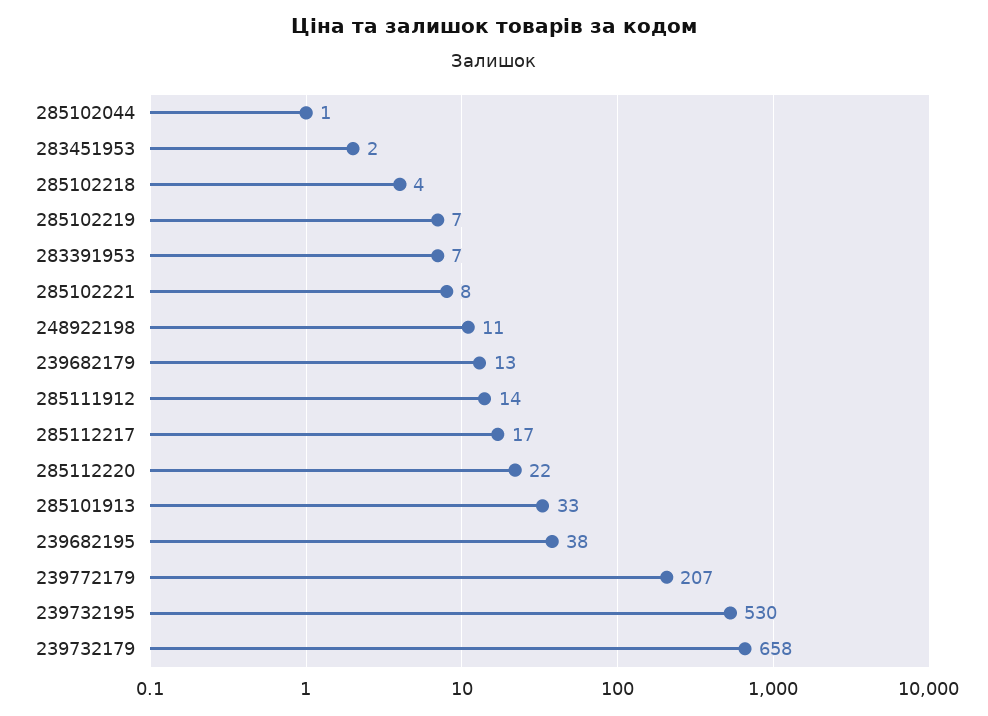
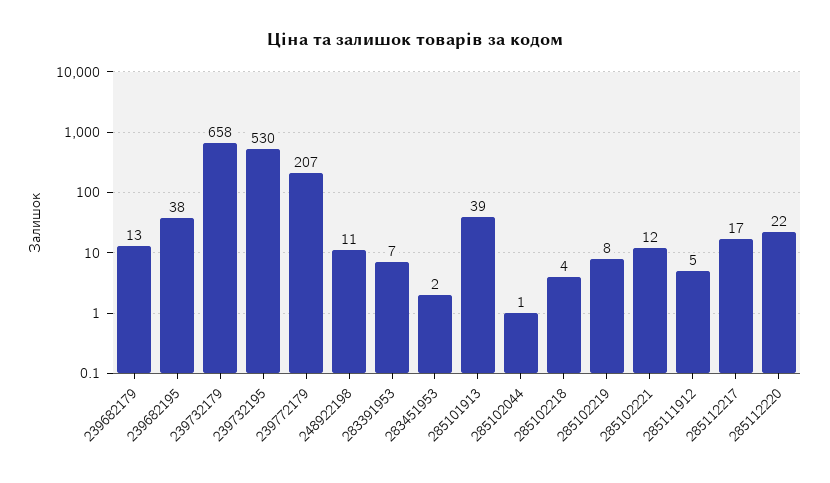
285102219: 7 -> 8
285102221: 8 -> 12
285111912: 14 -> 5
285101913: 33 -> 39

